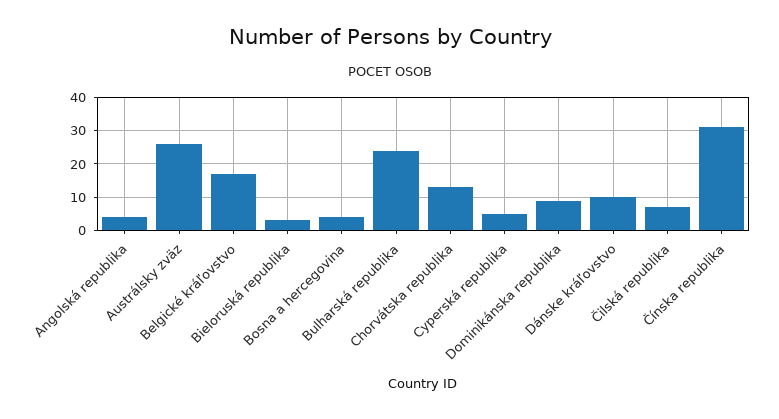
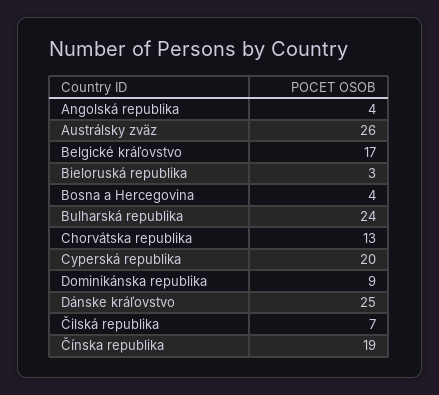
Cyperská republika: 5 -> 20
Dánske kráľovstvo: 10 -> 25
Čínska republika: 30 -> 19

